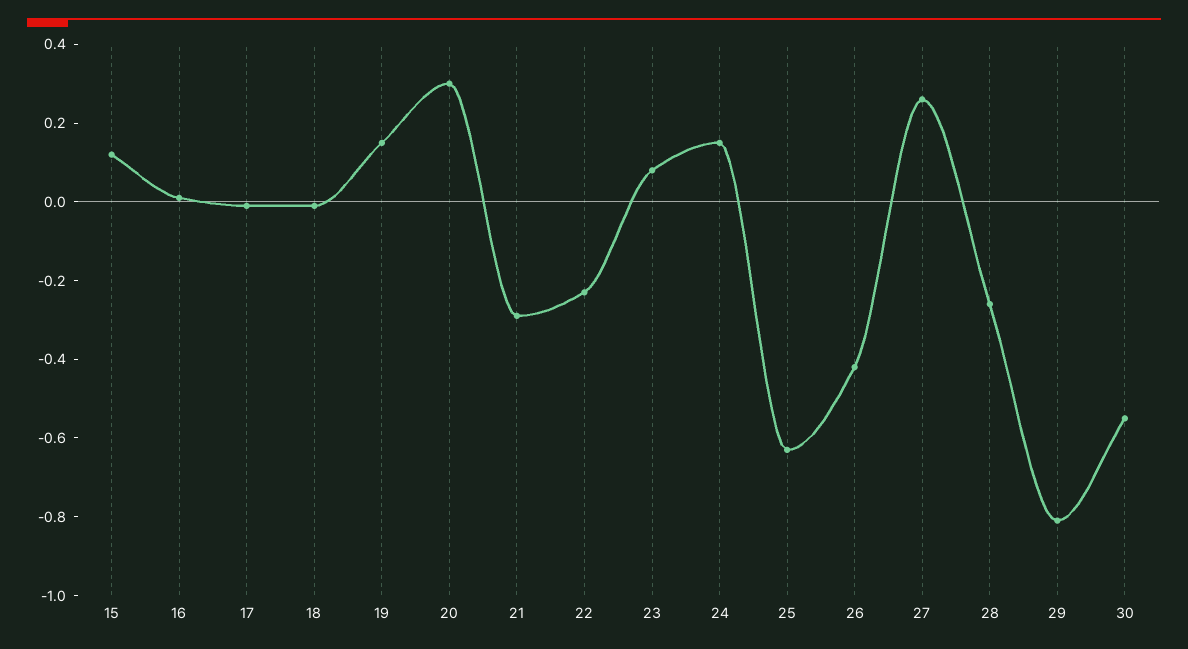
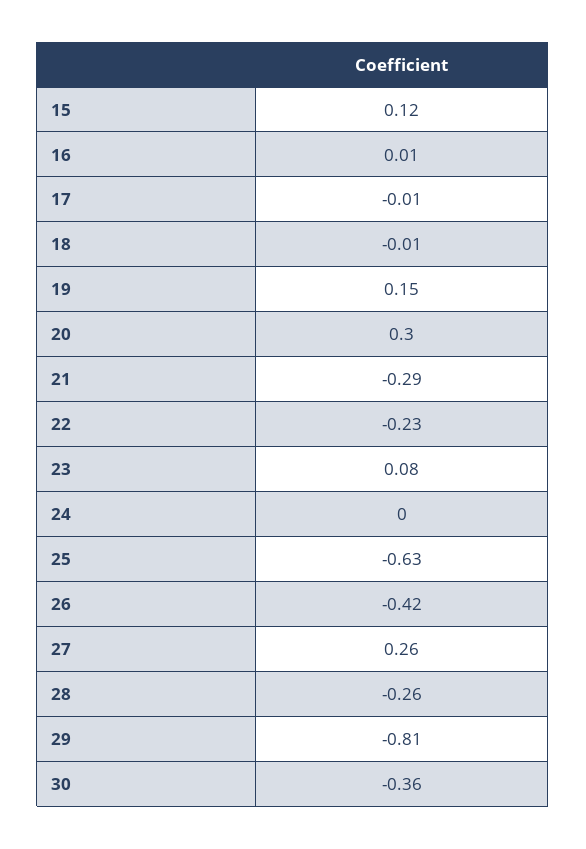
24: 0.15 -> 0
30: -0.55 -> -0.36

